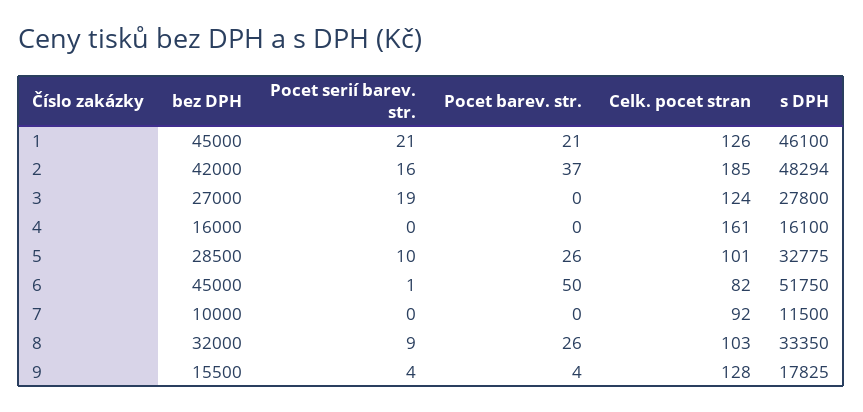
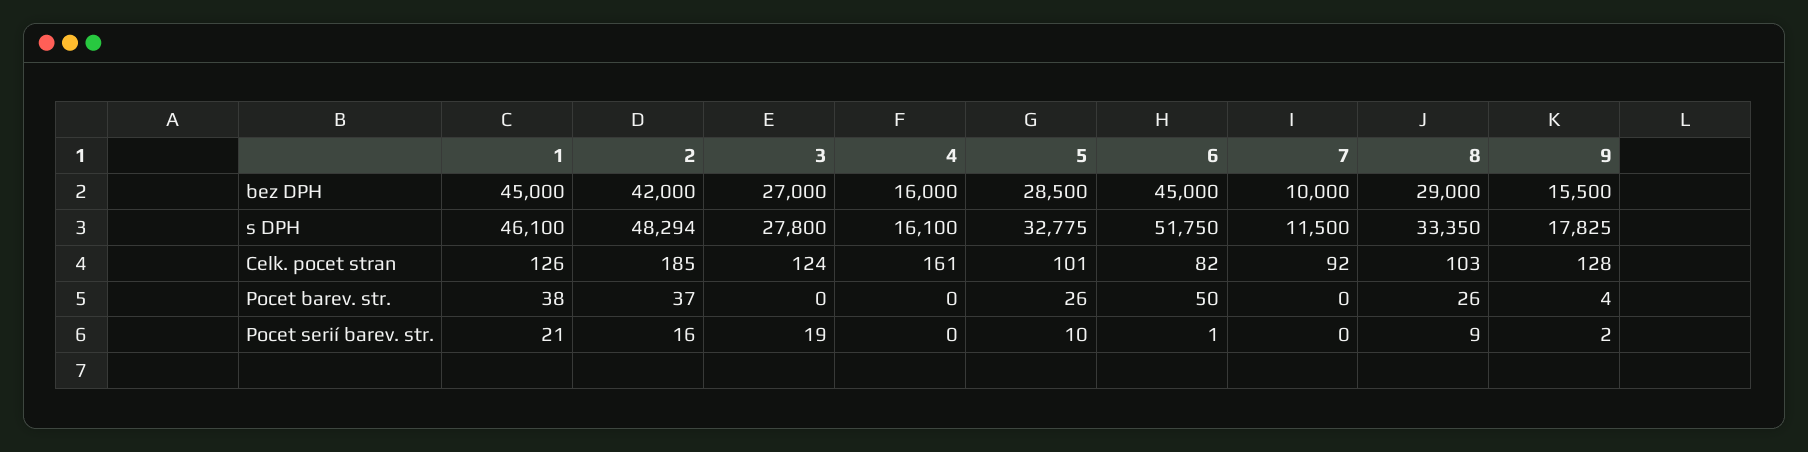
Pocet barev. str., 1: 21 -> 38
bez DPH, 8: 32000 -> 29000
Pocet serií barev. str., 9: 4 -> 2

